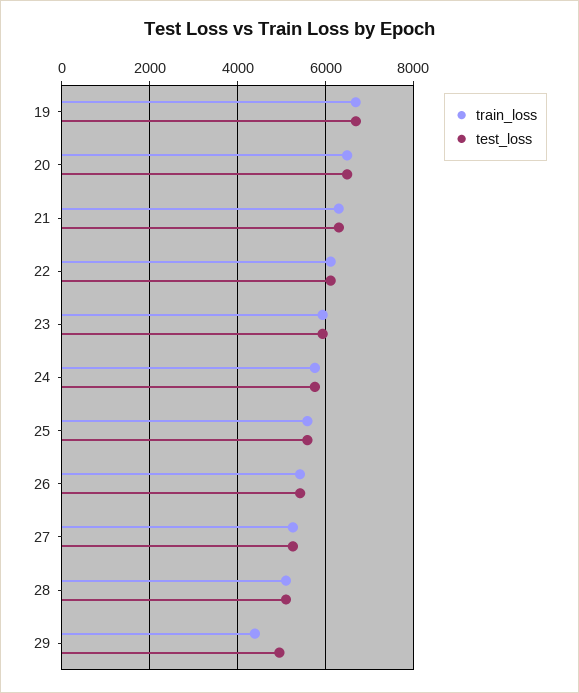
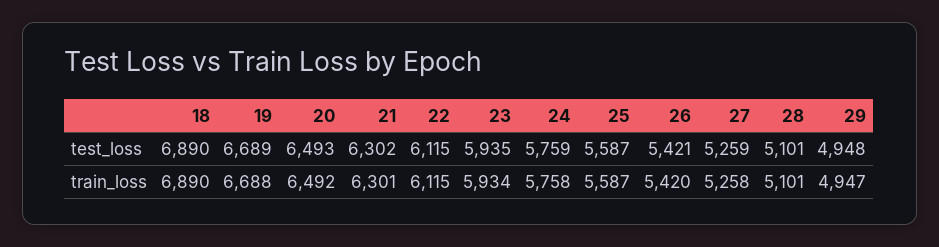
train_loss, 29: 4400 -> 4947
test_loss, 18: none -> 6890
train_loss, 18: none -> 6890

